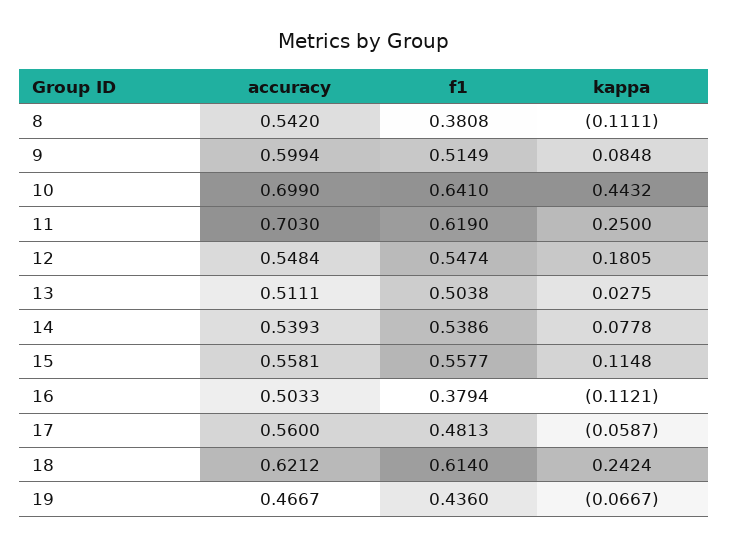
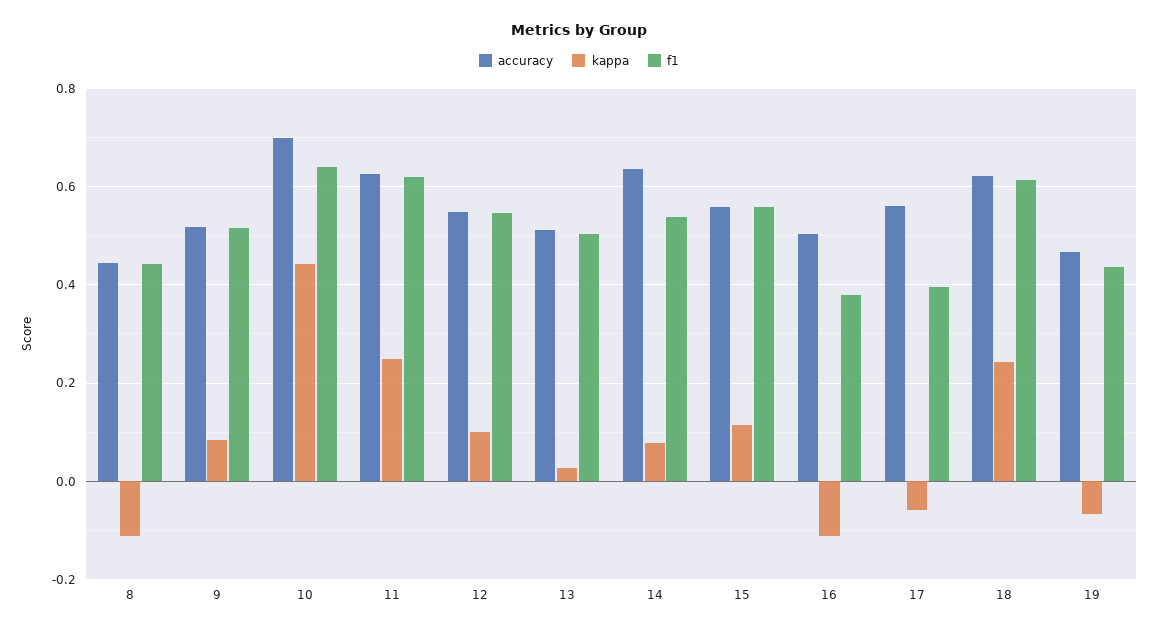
accuracy, 8: 0.542 -> 0.44
f1, 8: 0.3808 -> 0.44
accuracy, 9: 0.5994 -> 0.52
accuracy, 11: 0.703 -> 0.62
kappa, 12: 0.1805 -> 0.1
accuracy, 14: 0.5393 -> 0.64
f1, 17: 0.4813 -> 0.4

